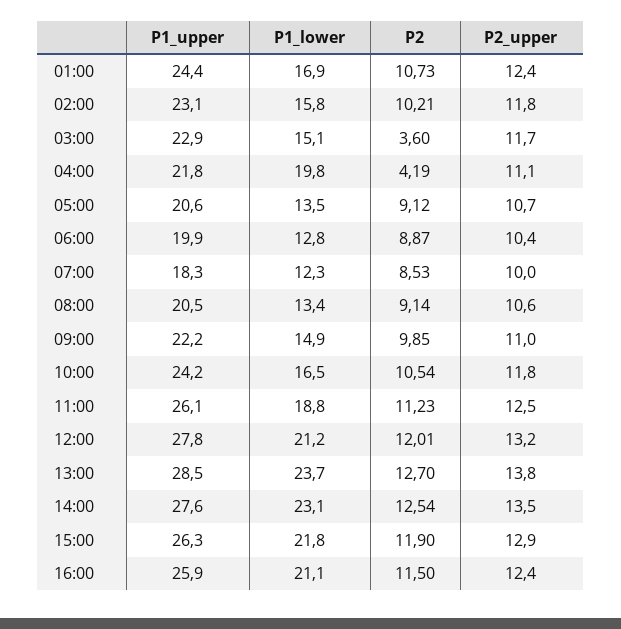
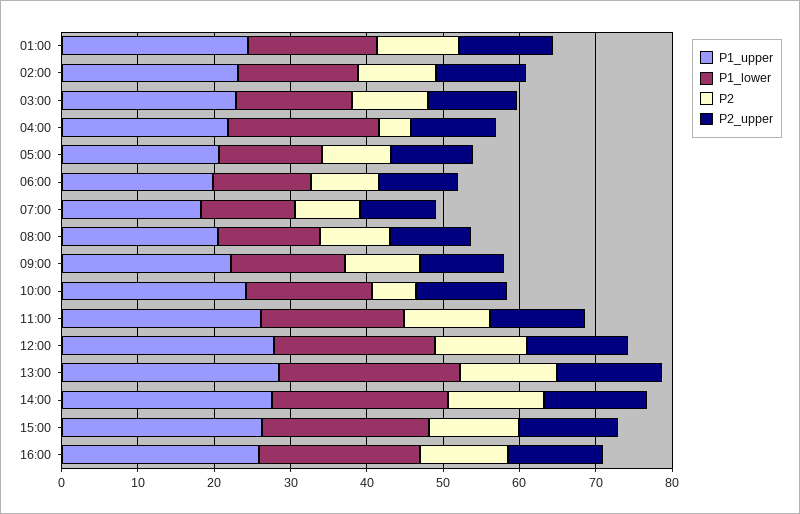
P2, 03:00: 3.6 -> 10
P2, 10:00: 10.54 -> 6

